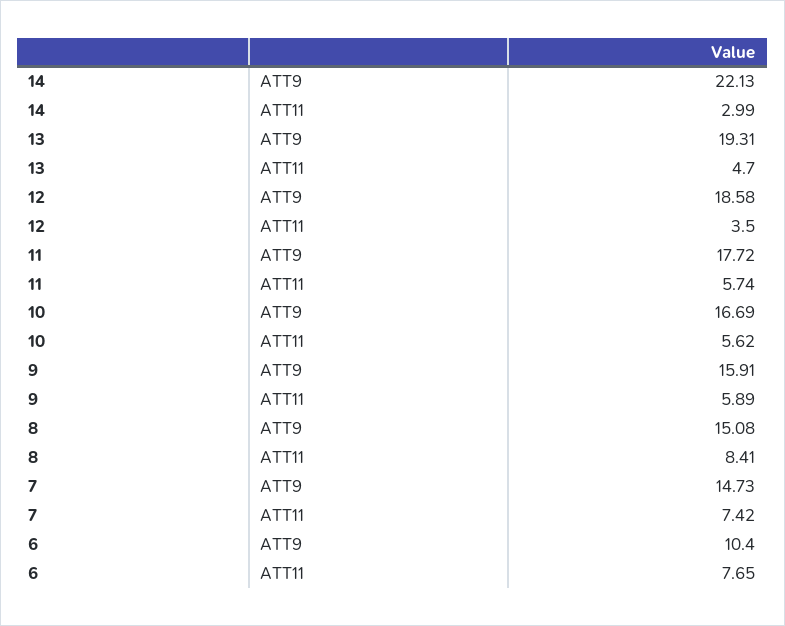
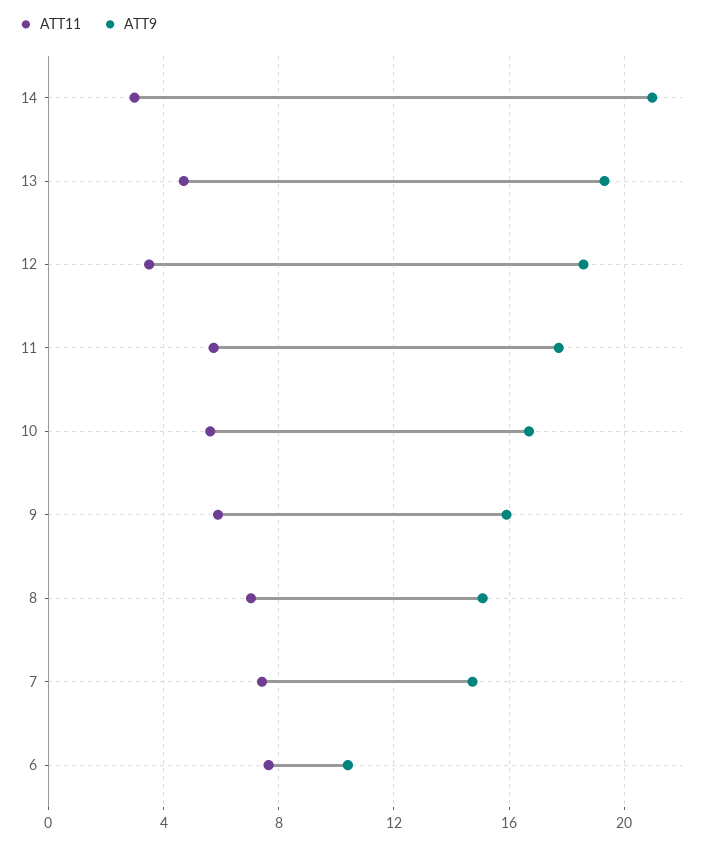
ATT9, 14: 22.13 -> 21
ATT11, 8: 8.41 -> 7

